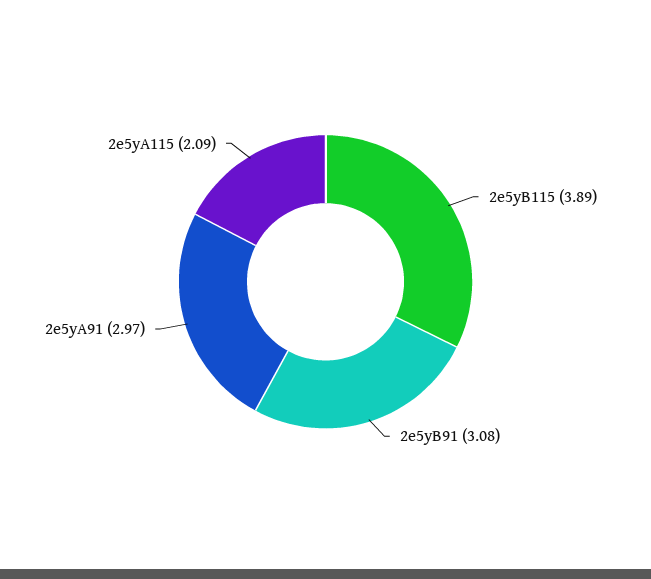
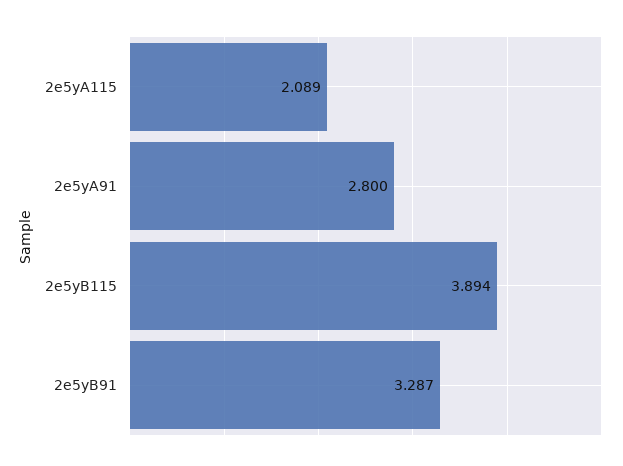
2e5yB91: 3.08 -> 3.287
2e5yA91: 2.97 -> 2.8

